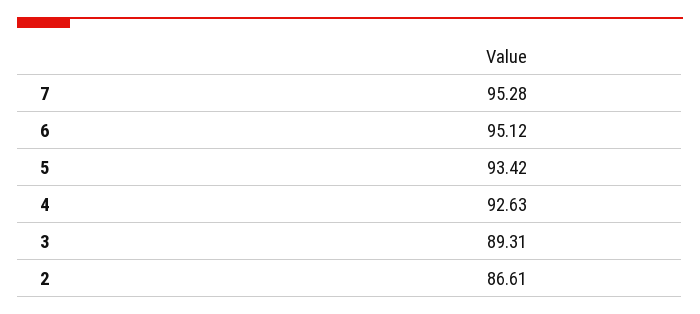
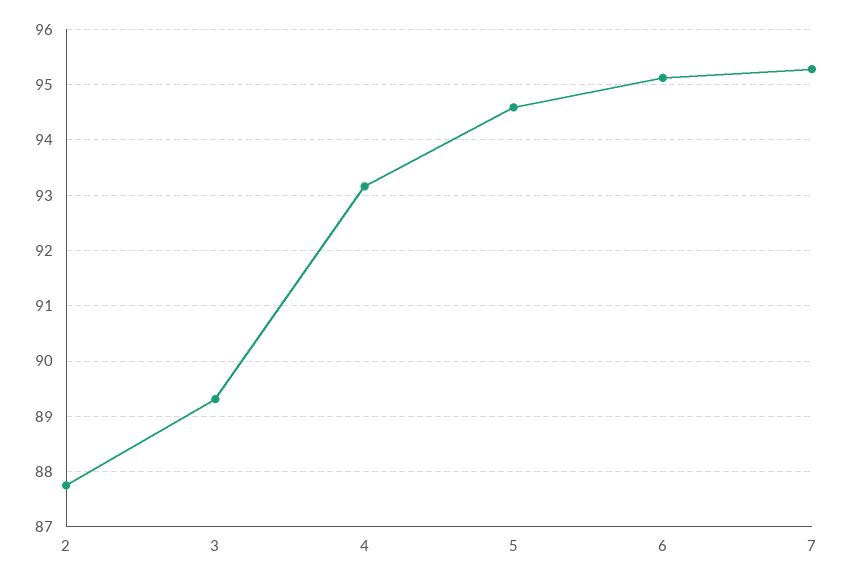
5: 93.42 -> 94.6
4: 92.63 -> 93.2
2: 86.61 -> 87.8

